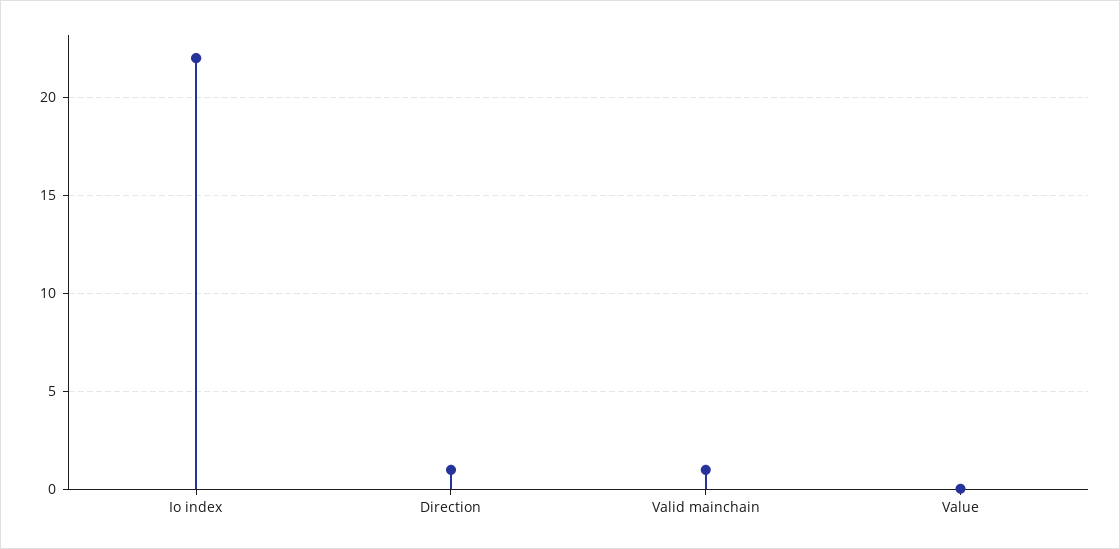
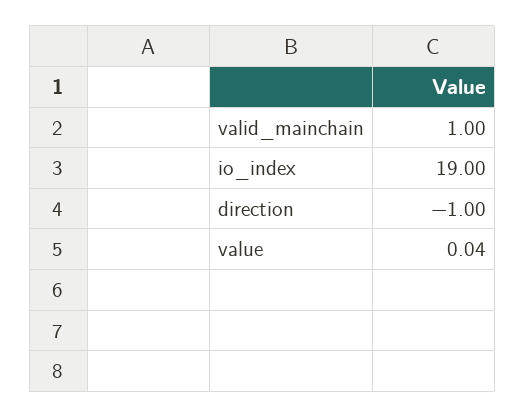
Io index: 22 -> 19
Direction: 1 -> -1

